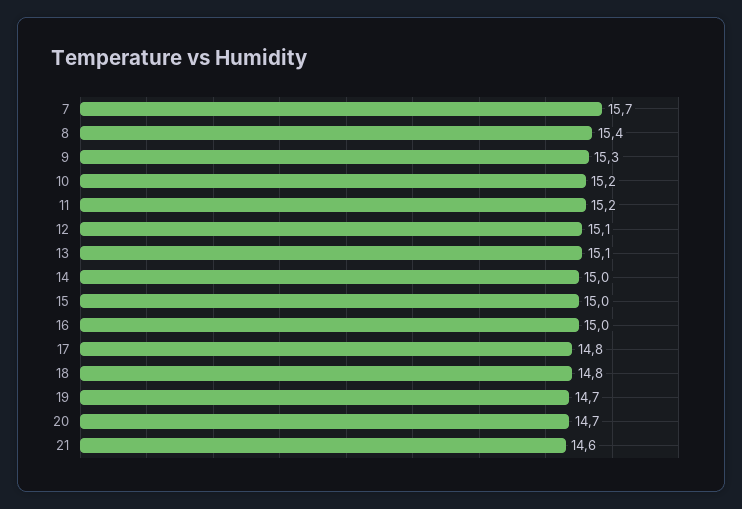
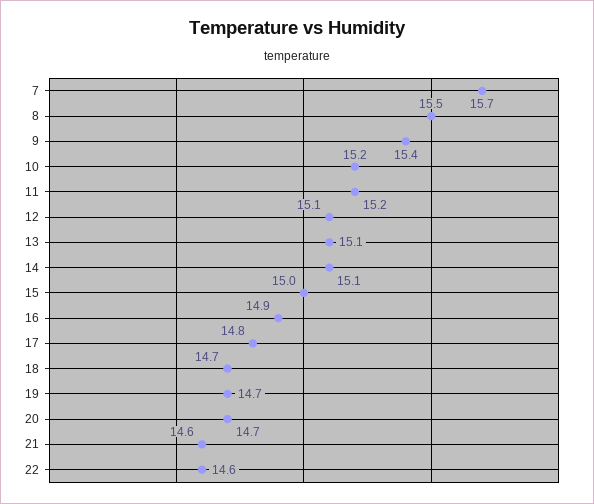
8: 15.4 -> 15.5
9: 15.3 -> 15.4
14: 15 -> 15.1
16: 15 -> 14.9
18: 14.8 -> 14.7
22: none -> 14.6

